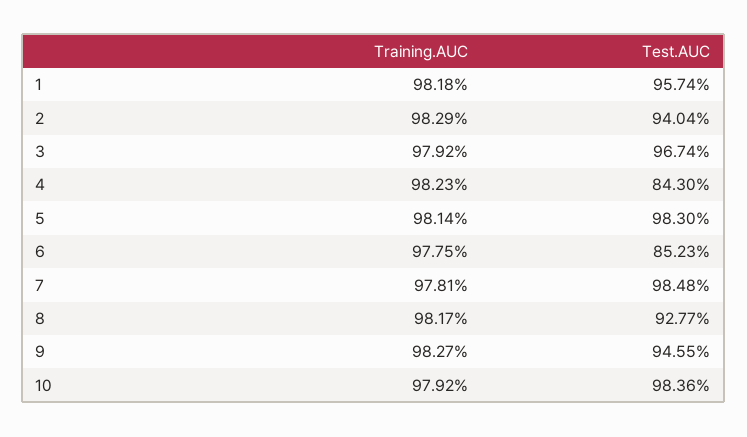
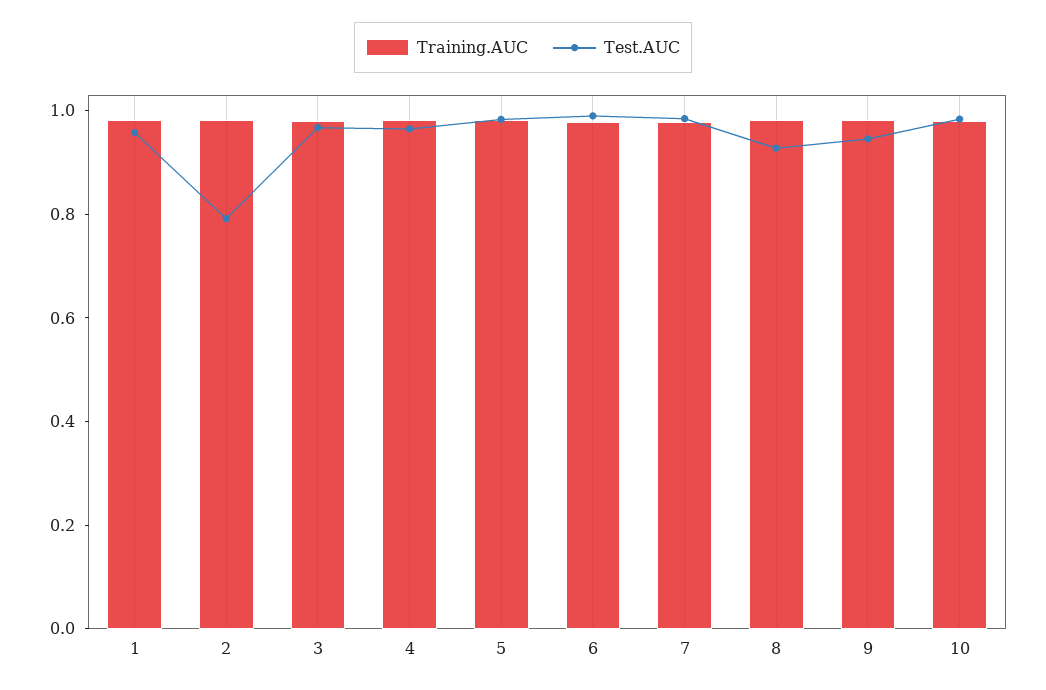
Test.AUC, 2: 0.9404 -> 0.8
Test.AUC, 4: 0.843 -> 0.95
Test.AUC, 6: 0.8523 -> 1

